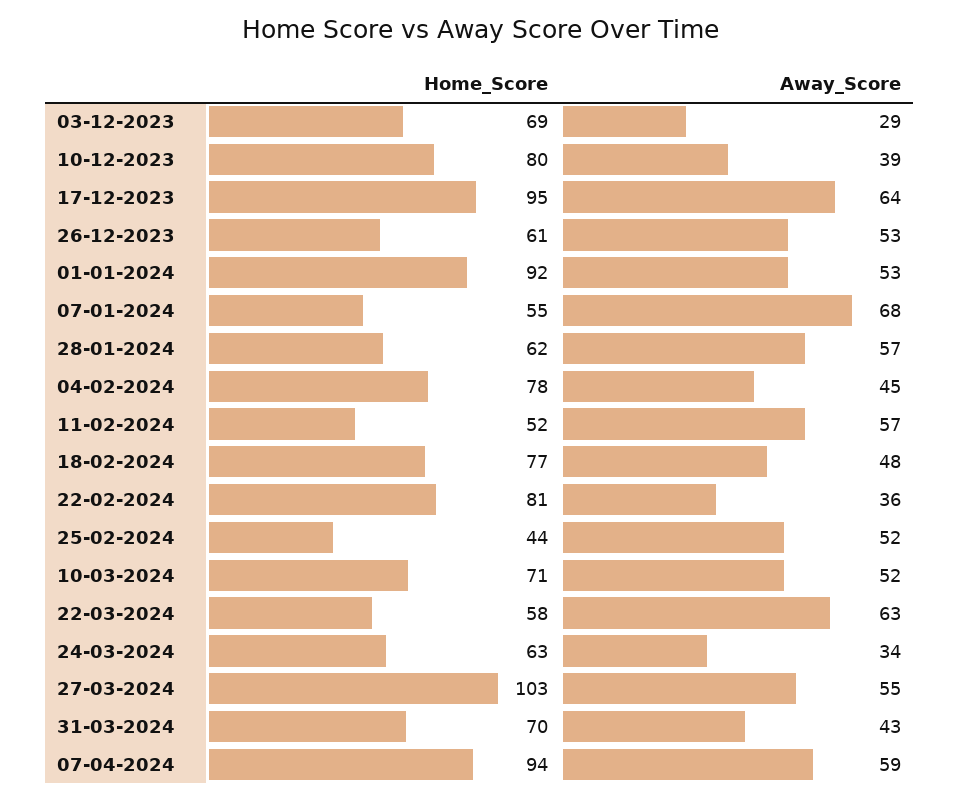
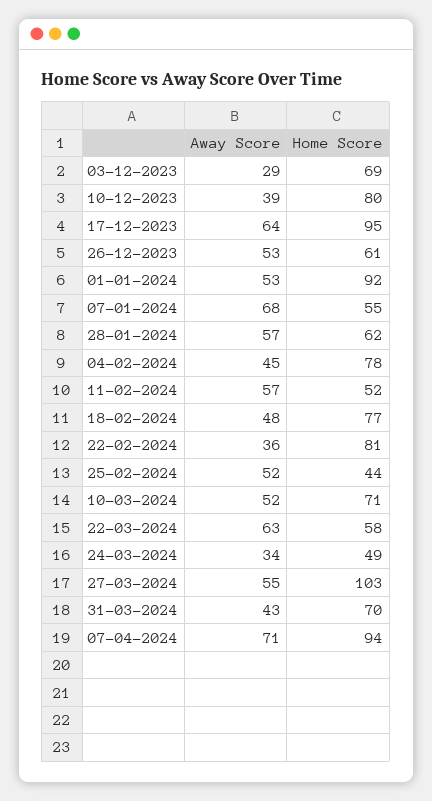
Home_Score, 24-03-2024: 63 -> 49
Away_Score, 07-04-2024: 59 -> 71

